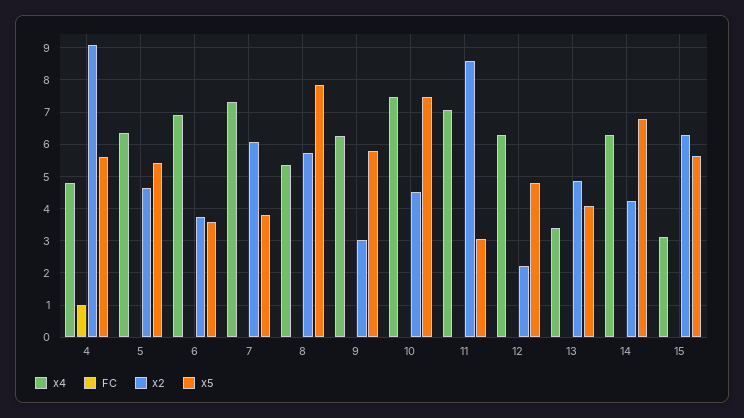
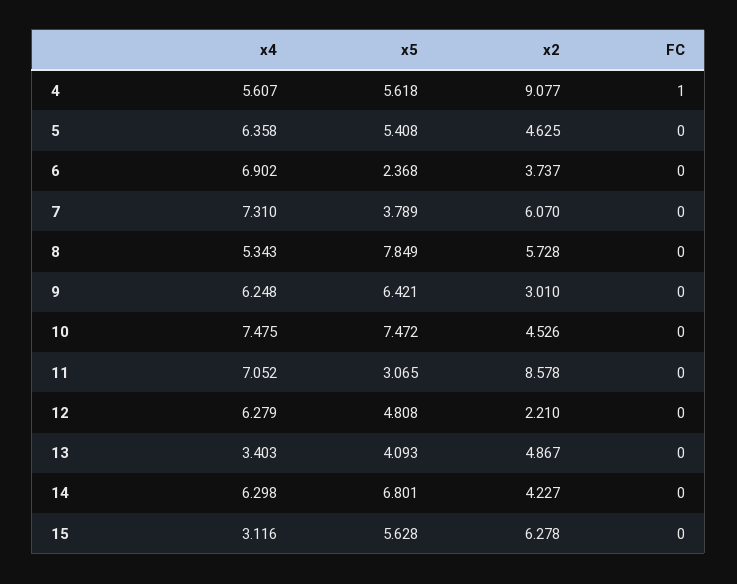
x4, 4: 4.8 -> 5.607
x5, 6: 3.6 -> 2.368
x5, 9: 5.8 -> 6.421

